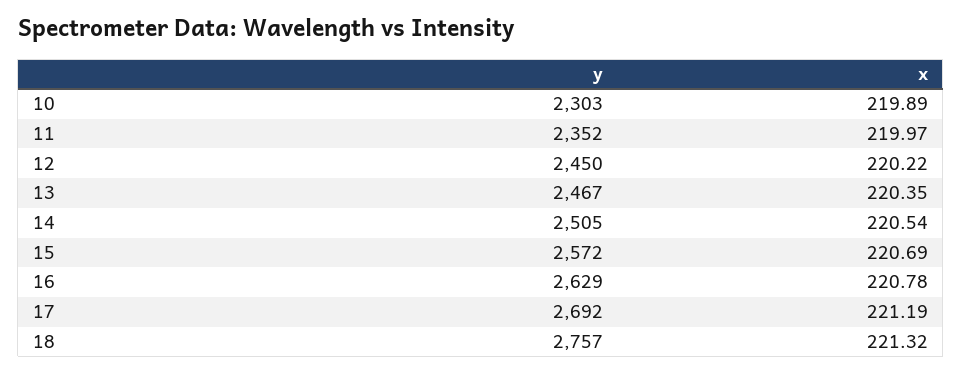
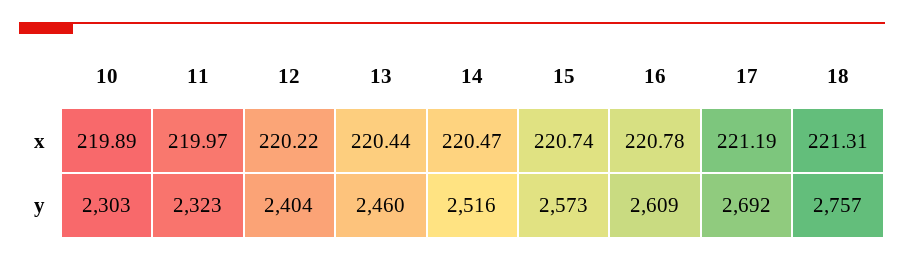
y, 11: 2352 -> 2323
y, 12: 2450 -> 2404
y, 13: 2467 -> 2460
x, 13: 220.35 -> 220.44
y, 14: 2505 -> 2516
x, 14: 220.54 -> 220.47
y, 15: 2572 -> 2573
x, 15: 220.69 -> 220.74
y, 16: 2629 -> 2609
x, 18: 221.32 -> 221.31

